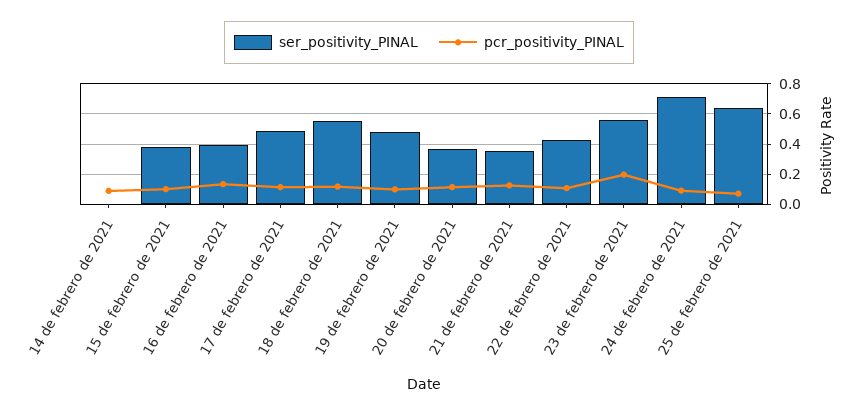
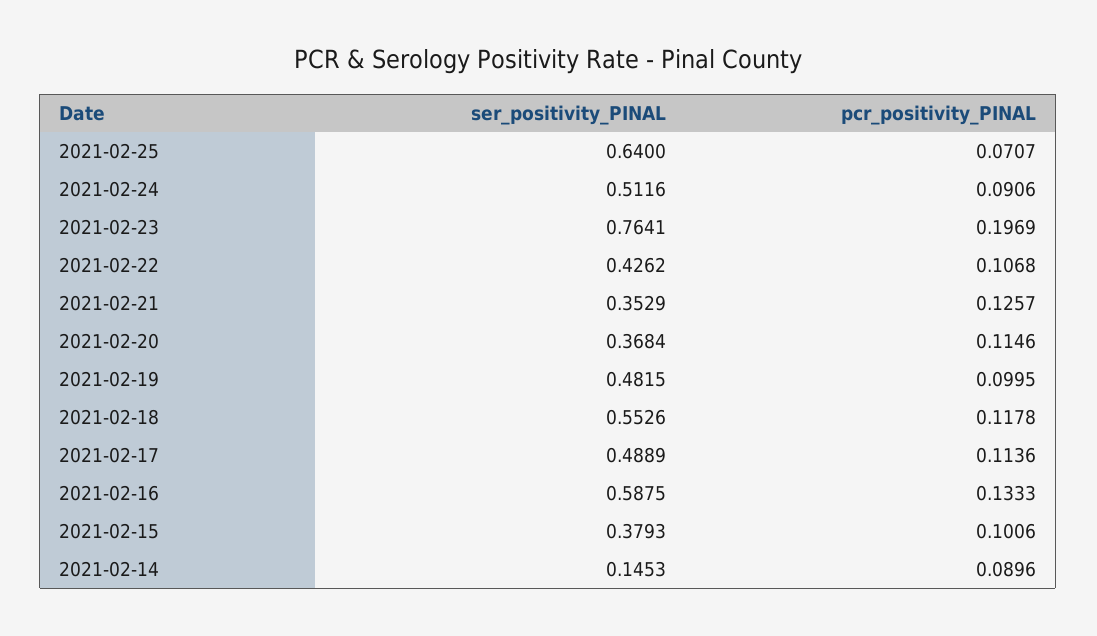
ser_positivity_PINAL, 14 de febrero de 2021: 0 -> 0.1453
ser_positivity_PINAL, 16 de febrero de 2021: 0.4 -> 0.5875
ser_positivity_PINAL, 23 de febrero de 2021: 0.55 -> 0.7641
ser_positivity_PINAL, 24 de febrero de 2021: 0.7 -> 0.5116

